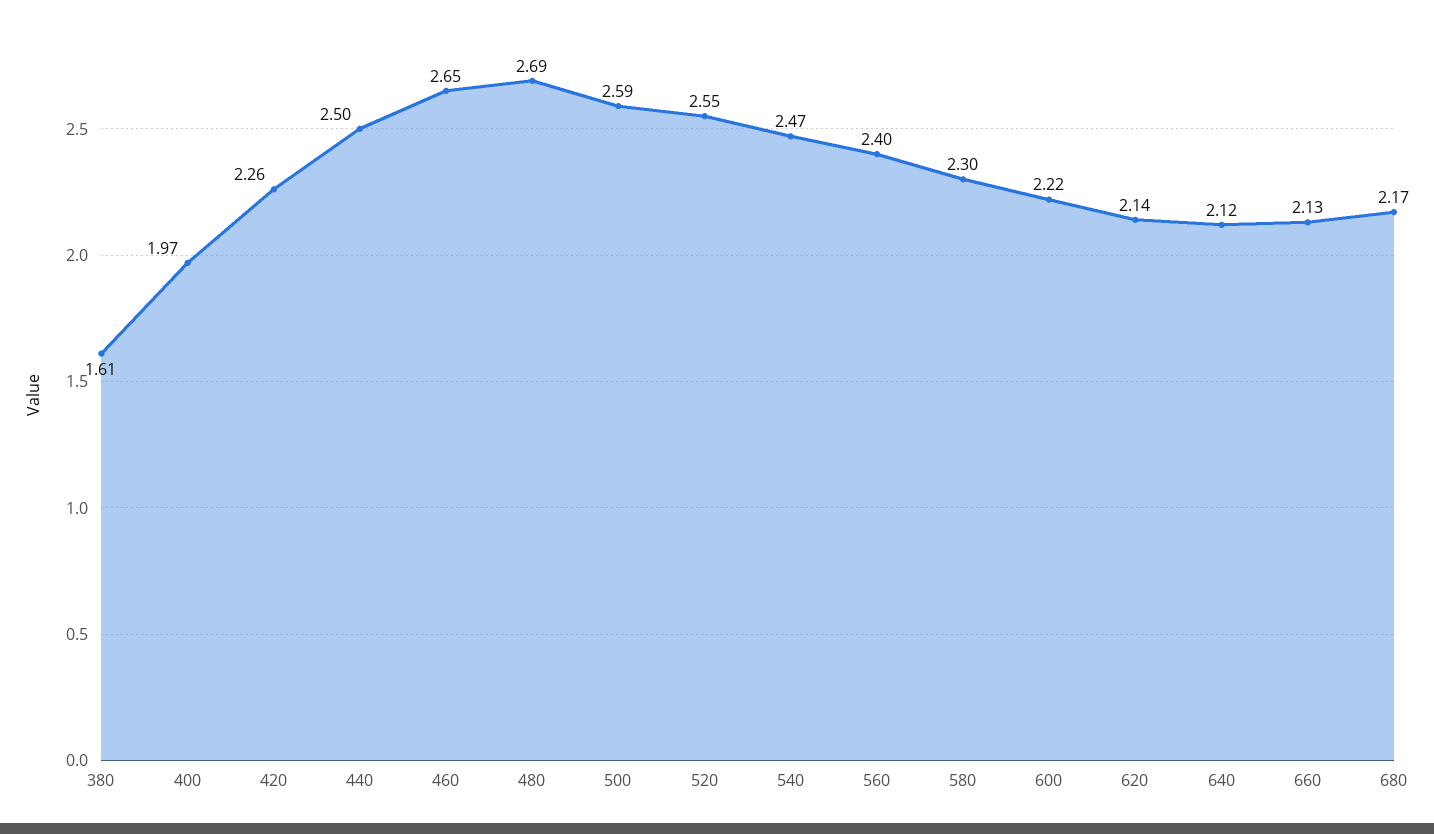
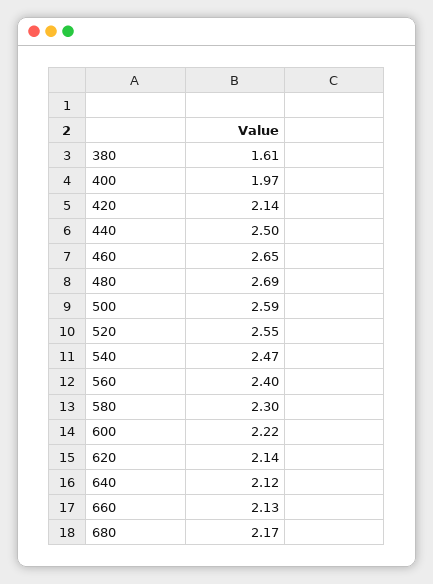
420: 2.26 -> 2.14

